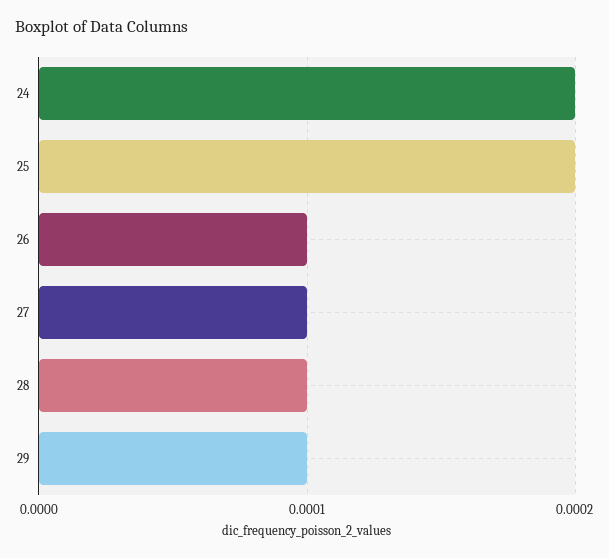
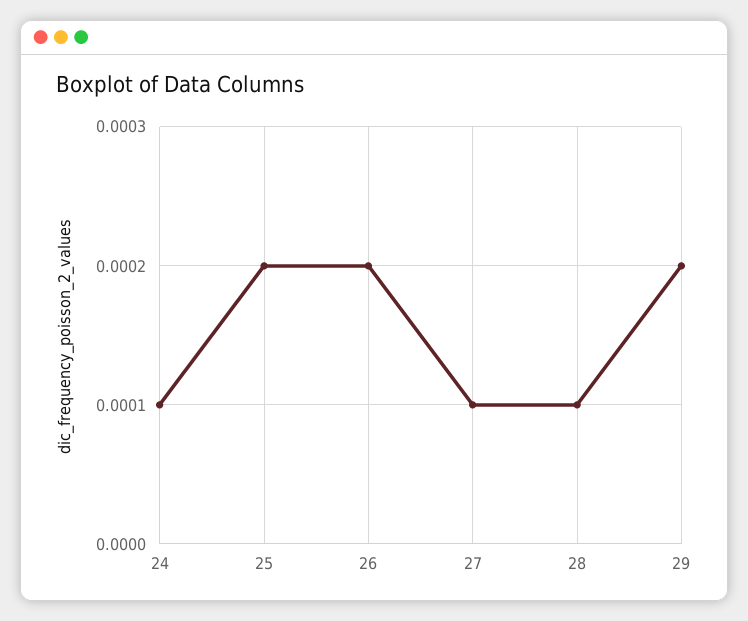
24: 0.0002 -> 0.0001
26: 0.0001 -> 0.0002
29: 0.0001 -> 0.0002

